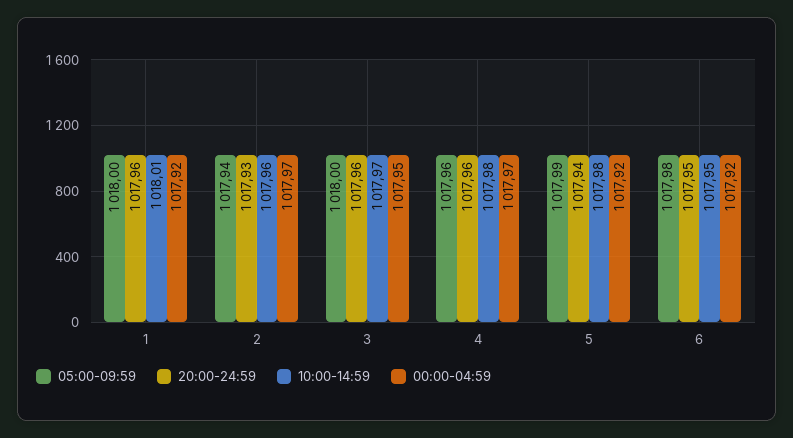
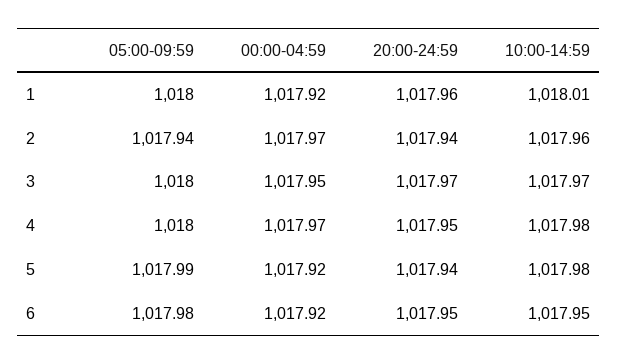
20:00-24:59, 2: 1017.93 -> 1017.94
20:00-24:59, 3: 1017.96 -> 1017.97
05:00-09:59, 4: 1017.96 -> 1018
20:00-24:59, 4: 1017.96 -> 1017.95

